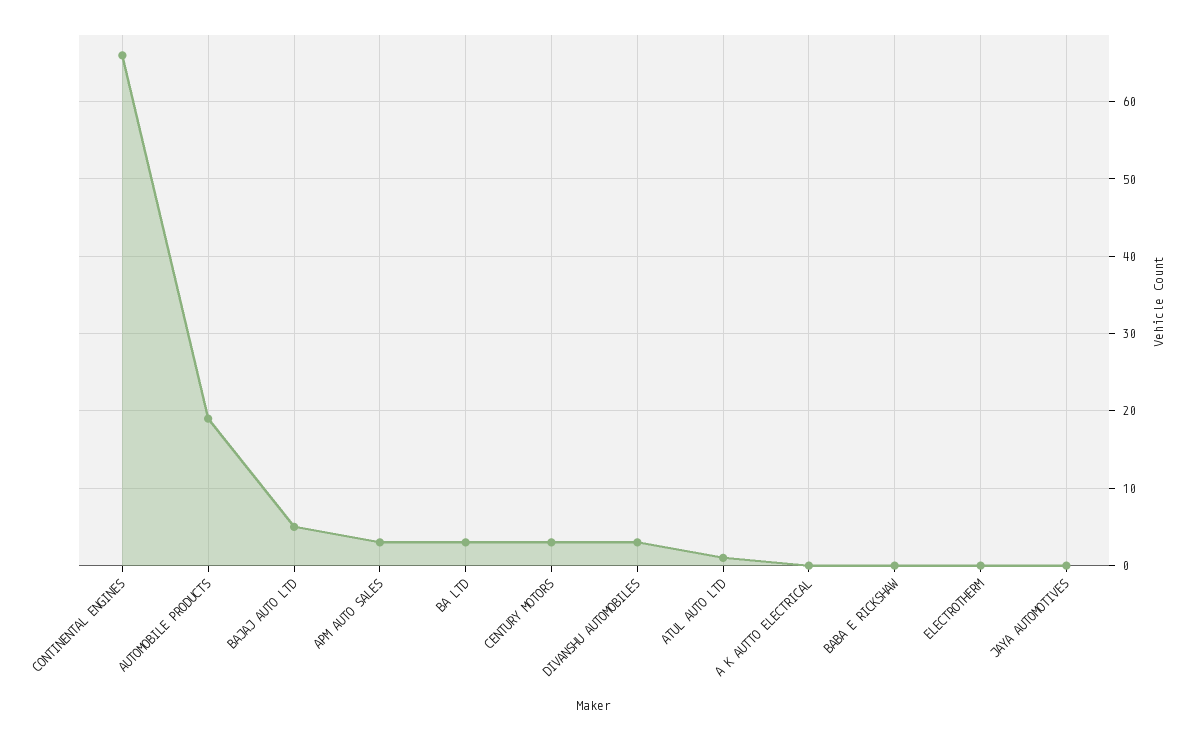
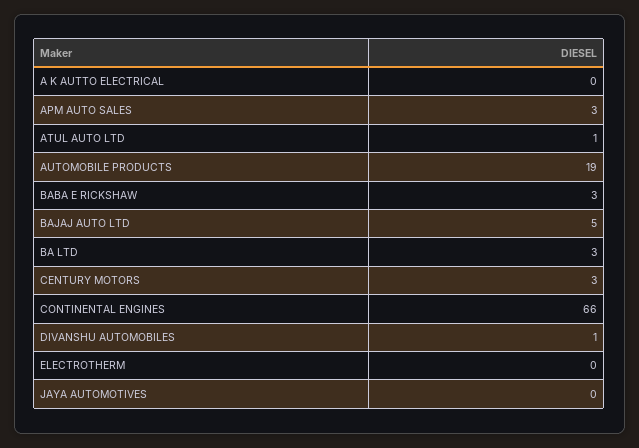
DIVANSHU AUTOMOBILES: 3 -> 1
BABA E RICKSHAW: 0 -> 3

